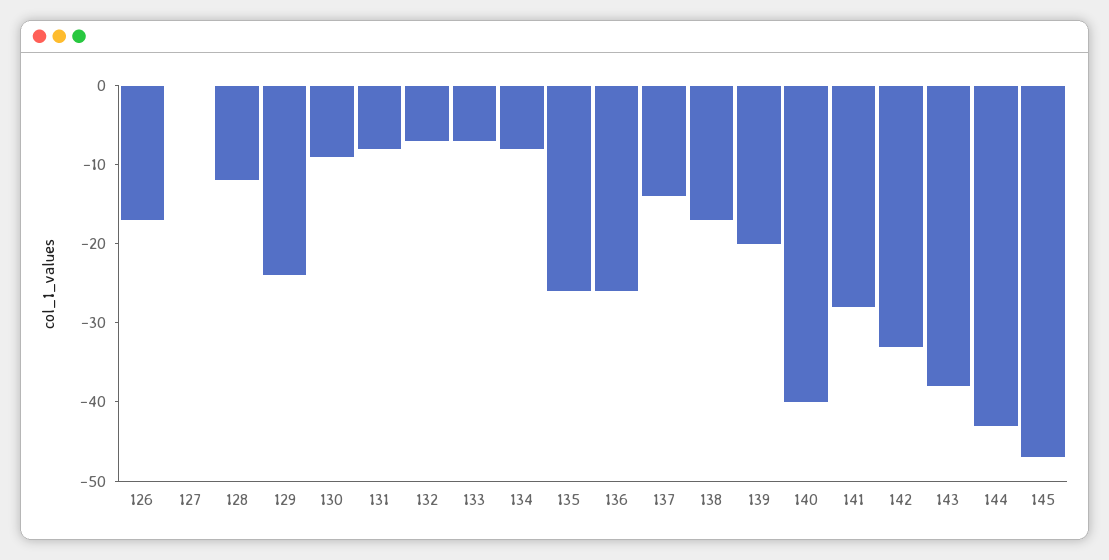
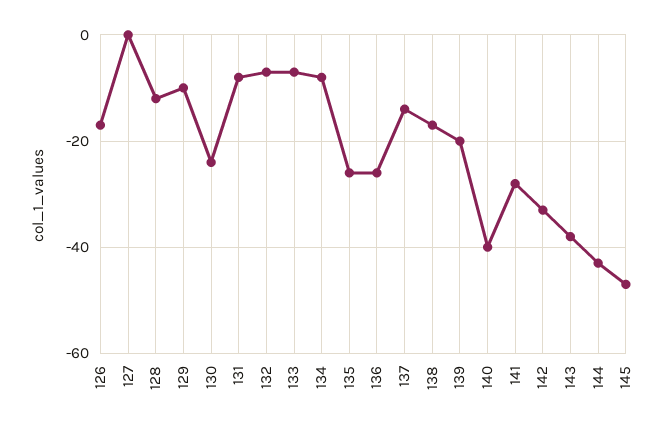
129: -25 -> -10
130: -10 -> -25

